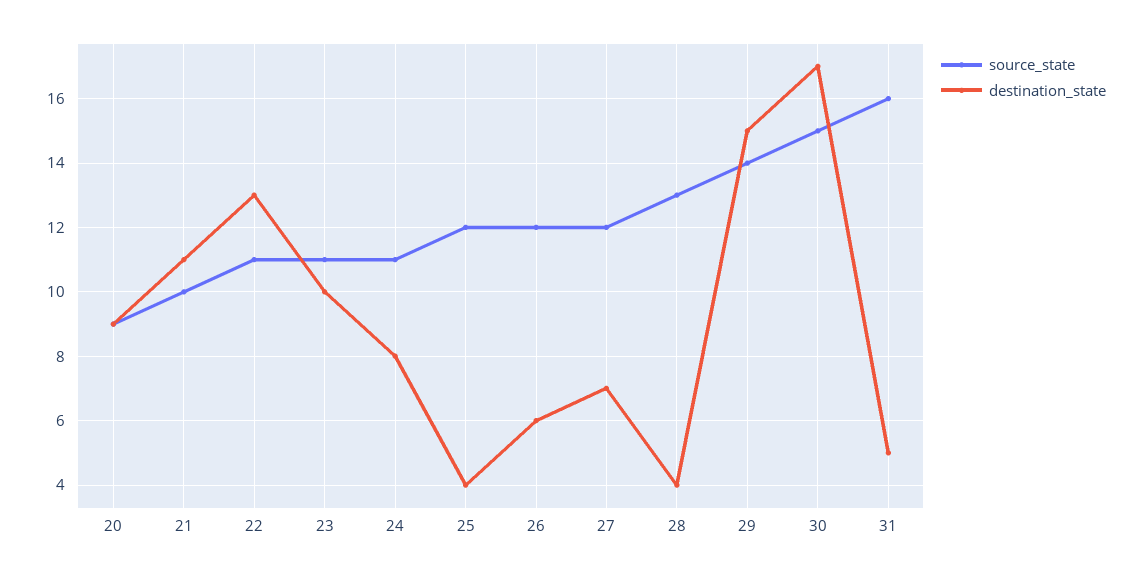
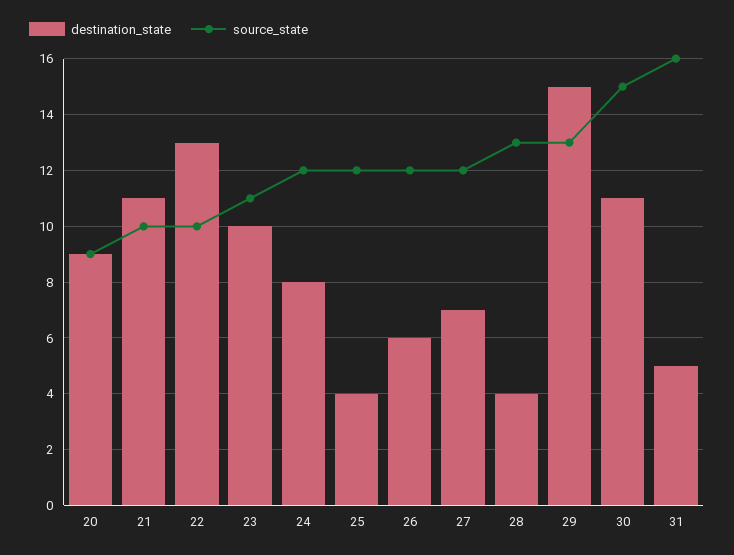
source_state, 22: 11 -> 10
source_state, 24: 11 -> 12
source_state, 29: 14 -> 13
destination_state, 30: 17 -> 11

